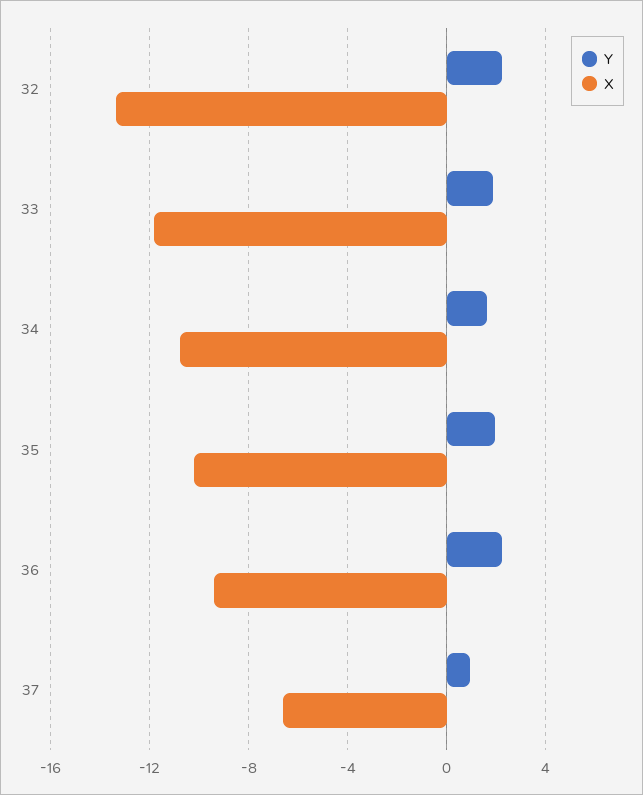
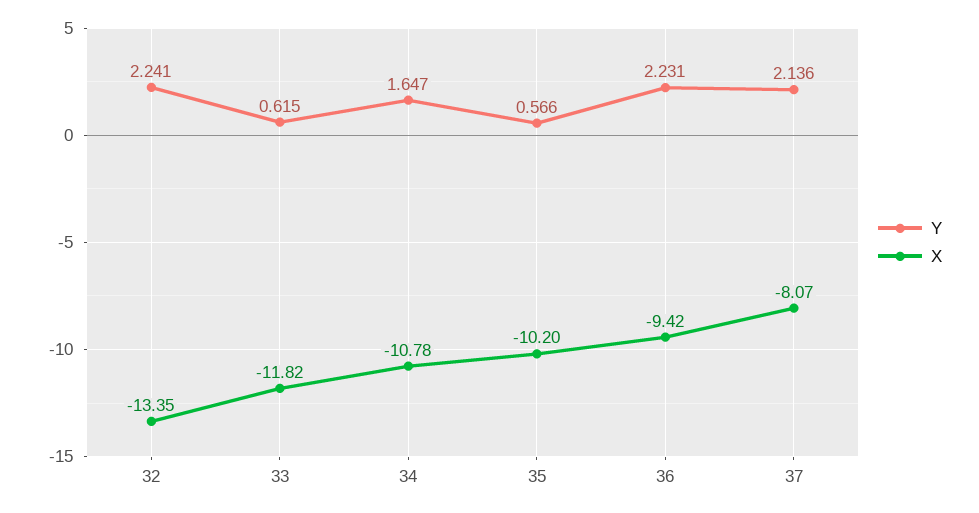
Y, 33: 2 -> 0.615
Y, 35: 2 -> 0.566
Y, 37: 1 -> 2.136
X, 37: -6.5 -> -8.07

